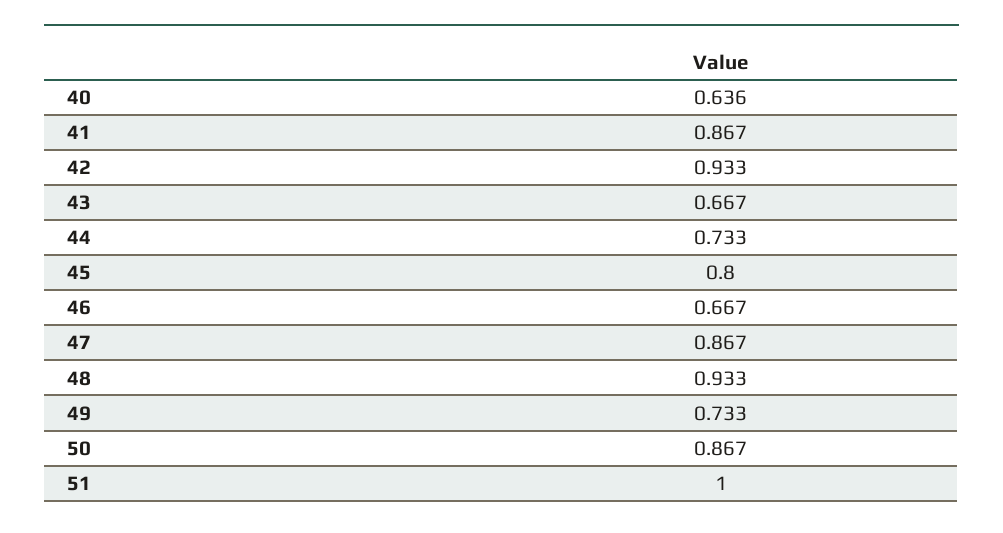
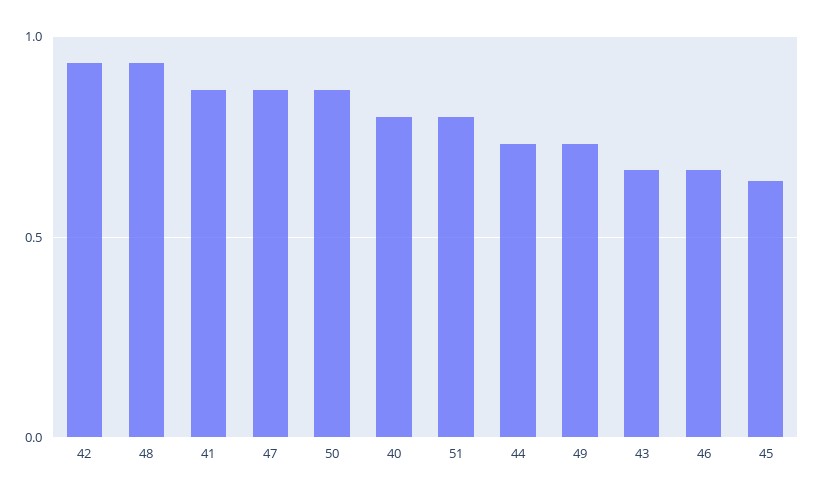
40: 0.636 -> 0.8
45: 0.8 -> 0.65
51: 1 -> 0.8

